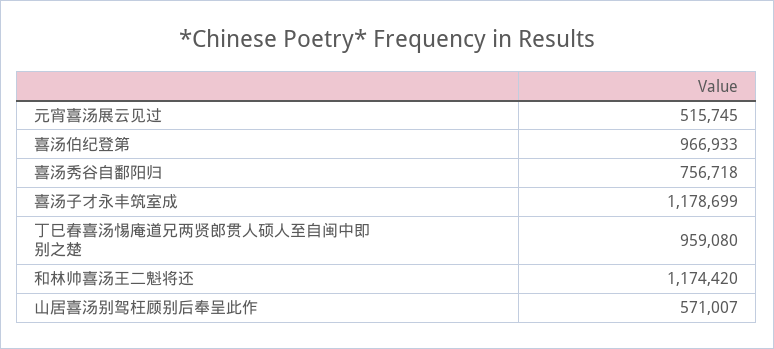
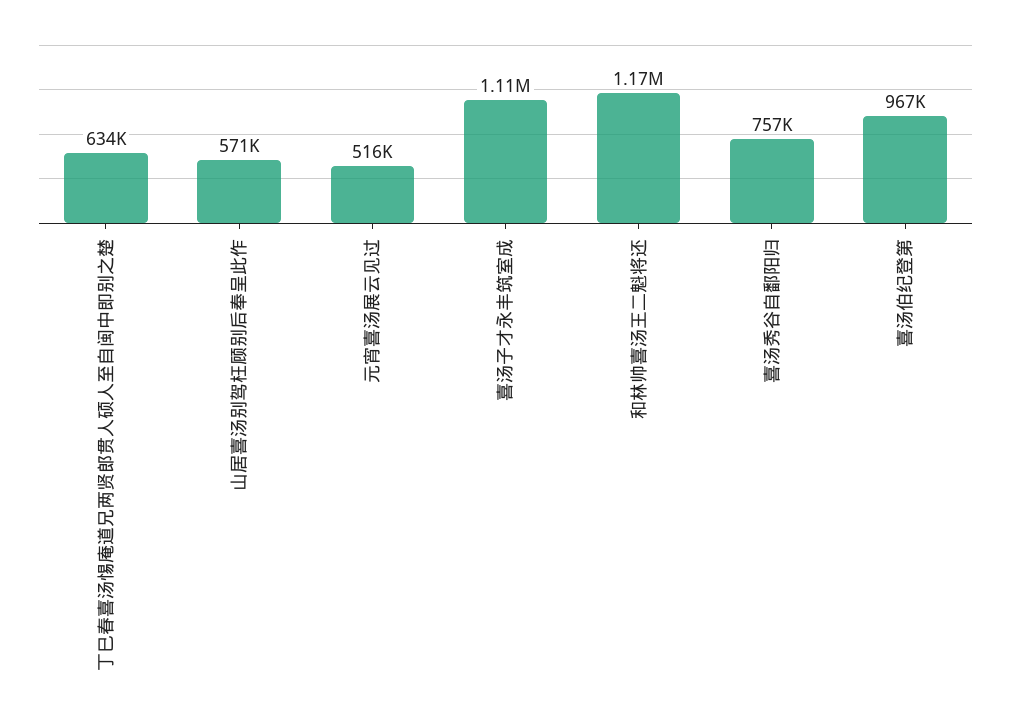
喜汤子才永丰筑室成: 1178699 -> 1110000
丁巳春喜汤惕庵道兄两贤郎贯人硕人至自闽中即别之楚: 959080 -> 634000

